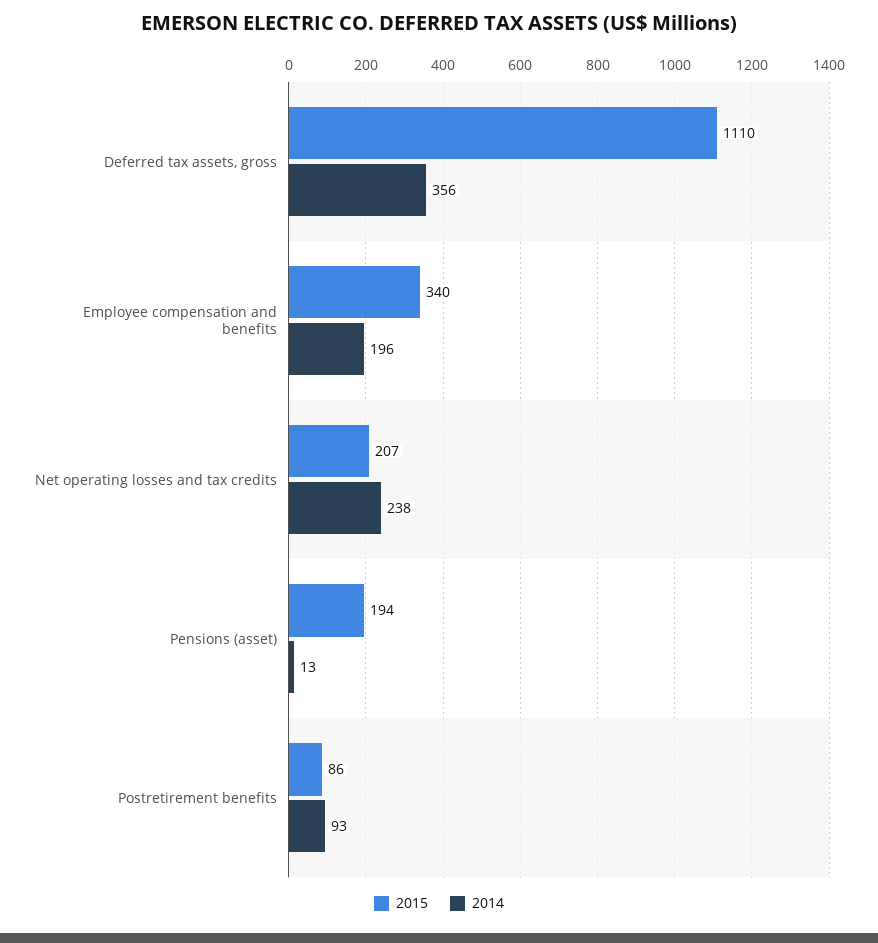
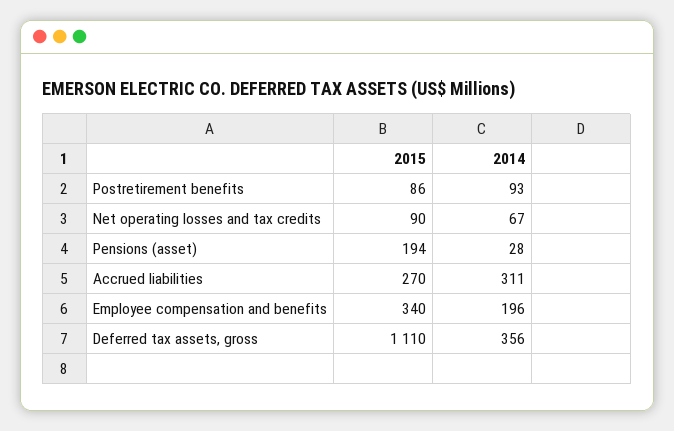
2015, Net operating losses and tax credits: 207 -> 90
2014, Net operating losses and tax credits: 238 -> 67
2014, Pensions (asset): 13 -> 28
2015, Accrued liabilities: none -> 270
2014, Accrued liabilities: none -> 311

